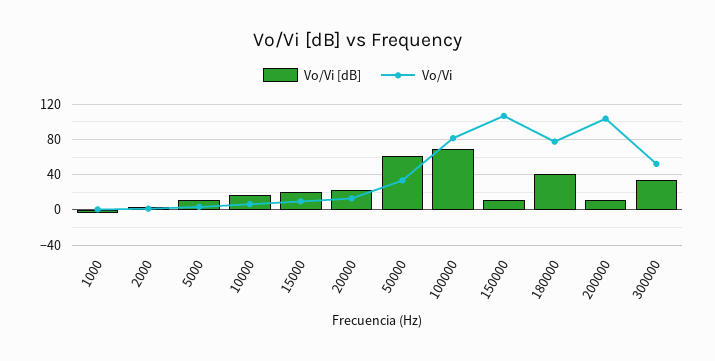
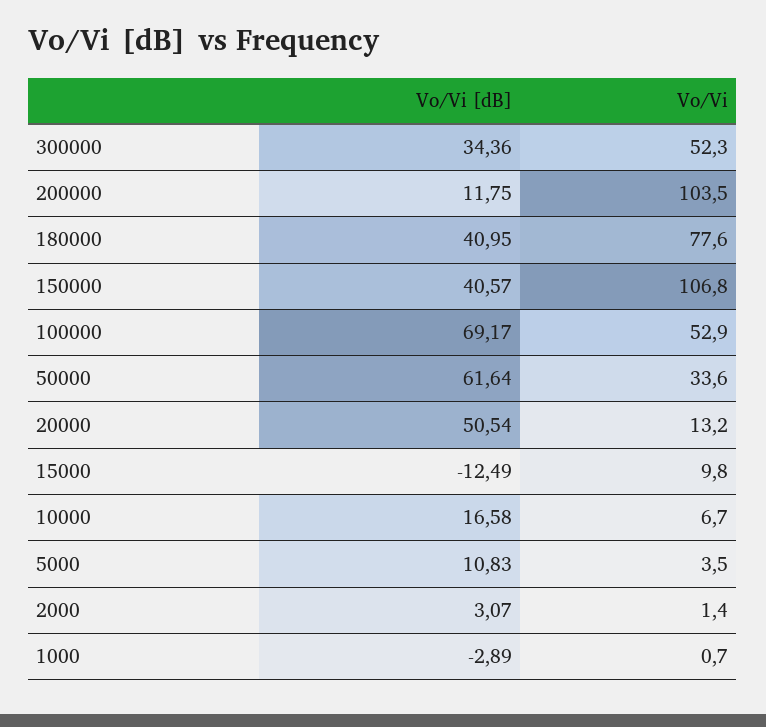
Vo/Vi [dB], 15000: 20 -> -12.49
Vo/Vi [dB], 20000: 20 -> 50.54
Vo/Vi, 100000: 80 -> 52.9
Vo/Vi [dB], 150000: 10 -> 40.57

